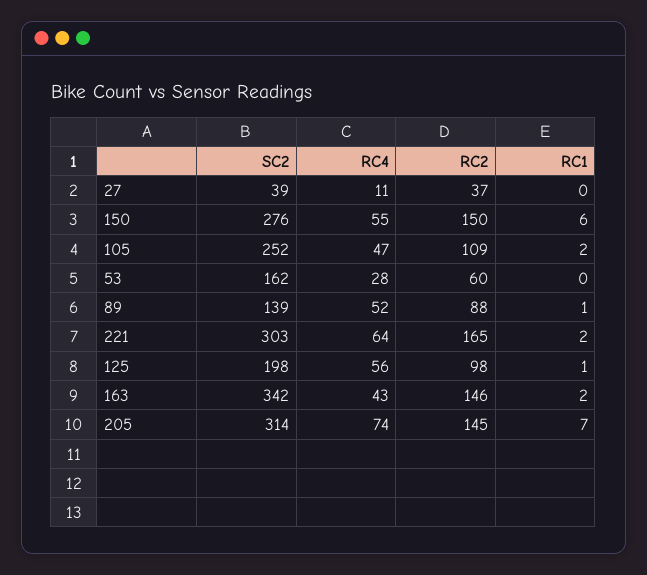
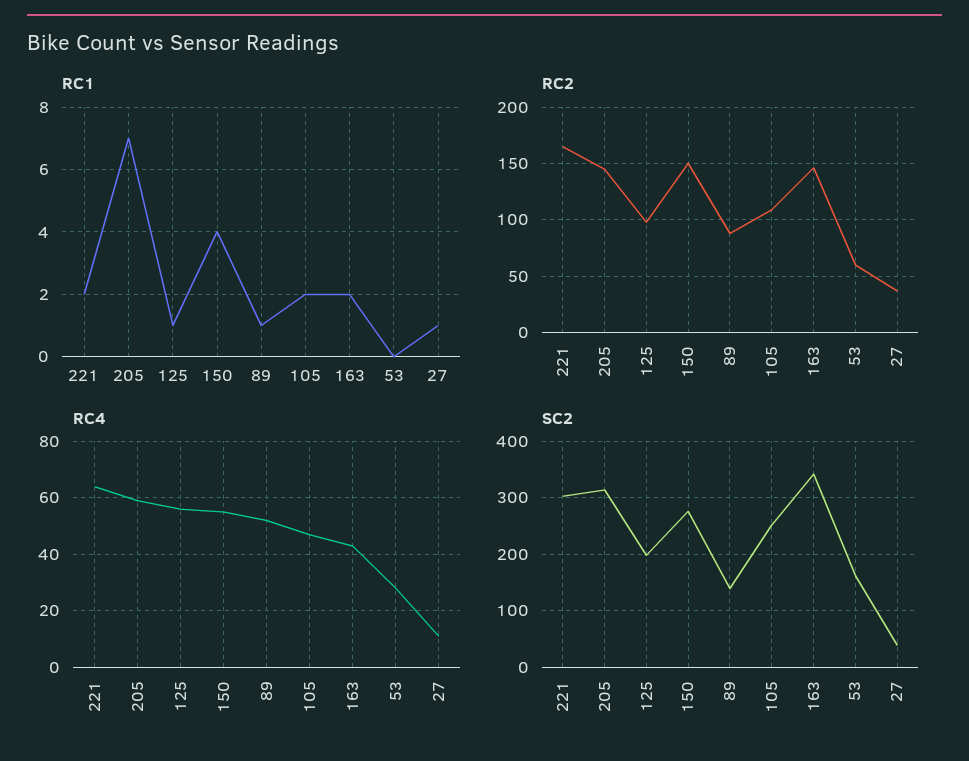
RC1, 27: 0 -> 1
RC1, 150: 6 -> 4
RC4, 205: 74 -> 60

